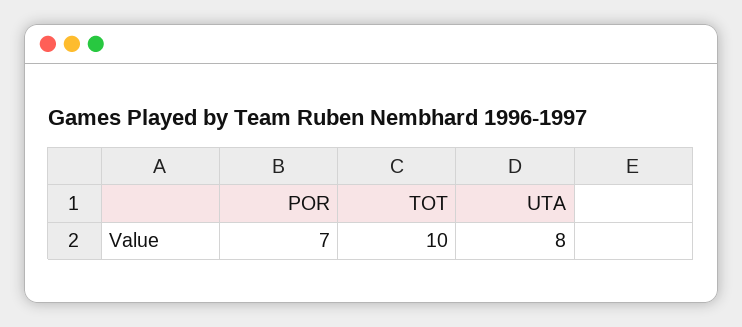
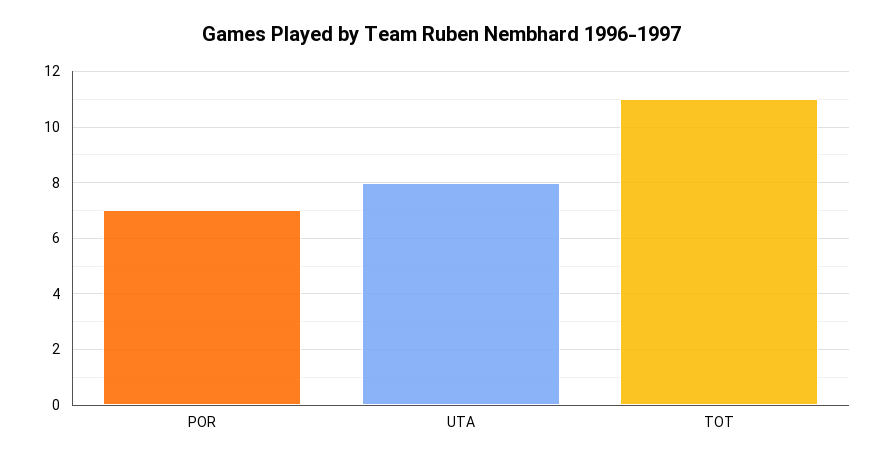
TOT: 10 -> 11

